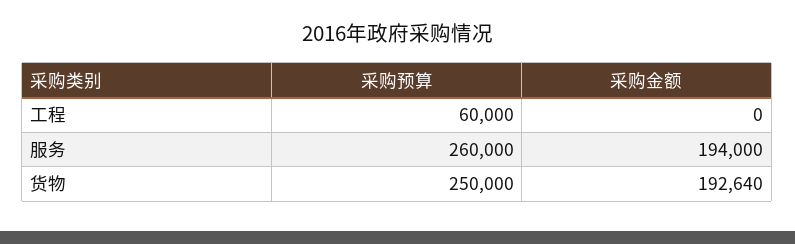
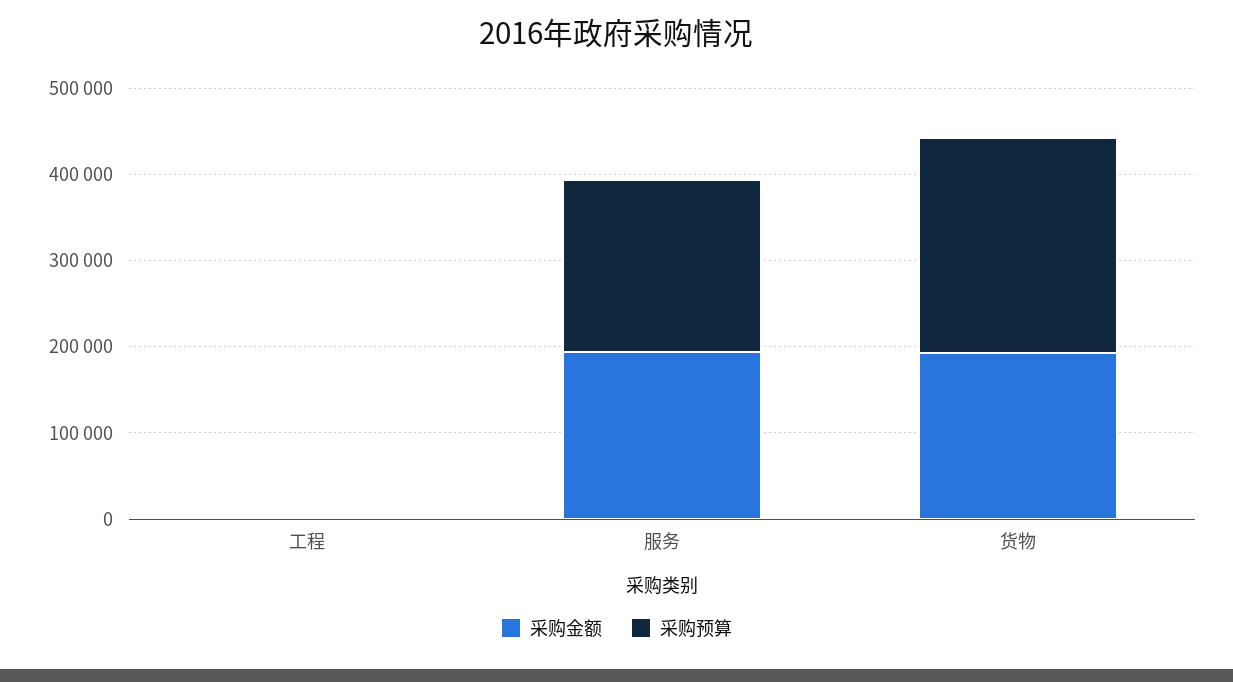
采购预算, 工程: 60000 -> 0
采购预算, 服务: 260000 -> 200000

